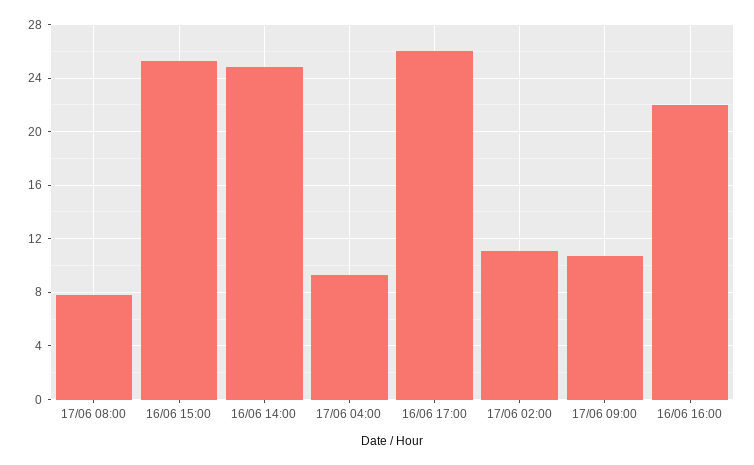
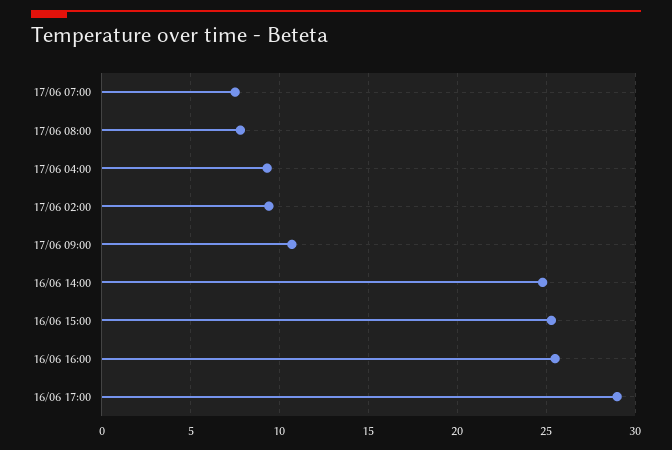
16/06 17:00: 26 -> 29
17/06 02:00: 11 -> 9.5
16/06 16:00: 22 -> 25.5
17/06 07:00: none -> 7.5

